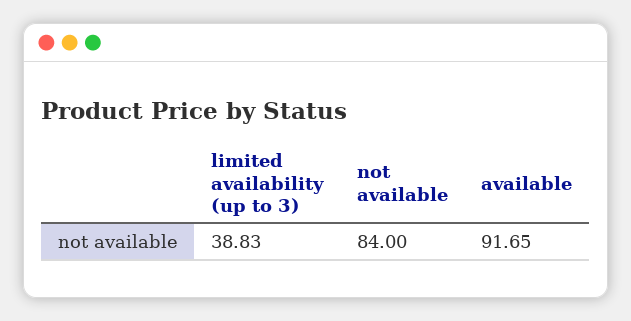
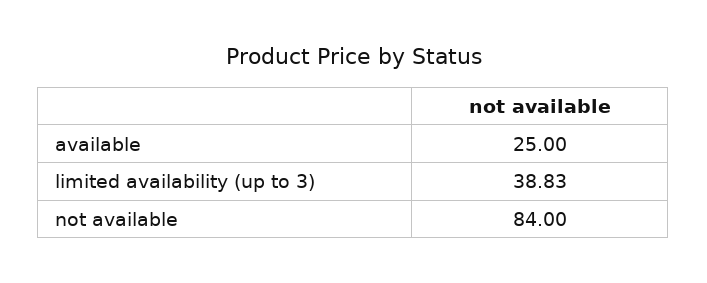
available: 91.65 -> 25

